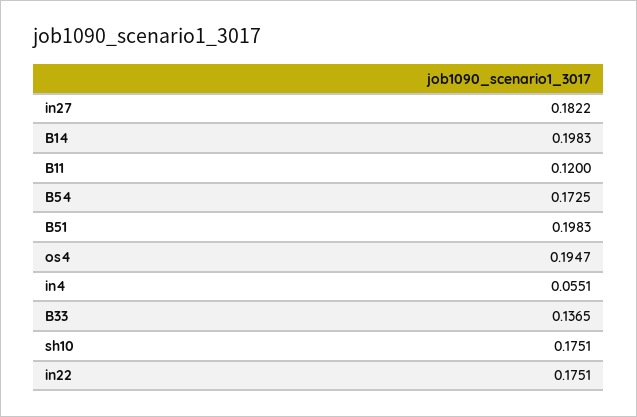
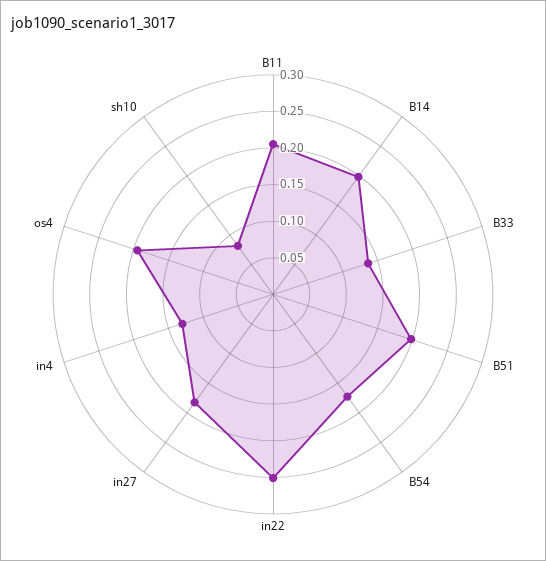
B11: 0.12 -> 0.2
in4: 0.0551 -> 0.125
sh10: 0.1751 -> 0.075
in22: 0.1751 -> 0.25

